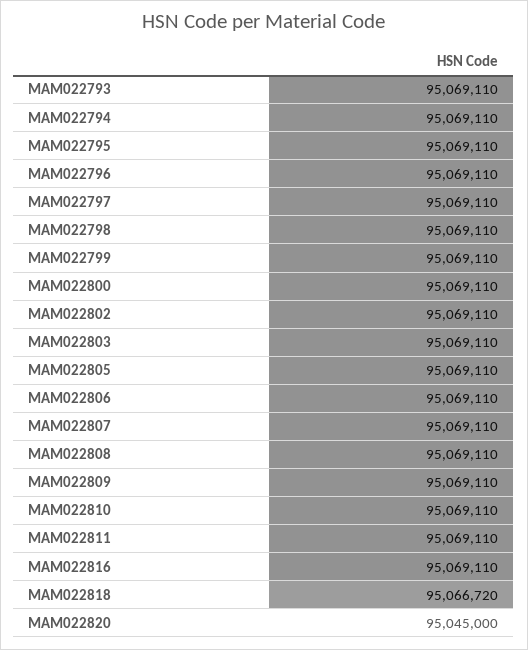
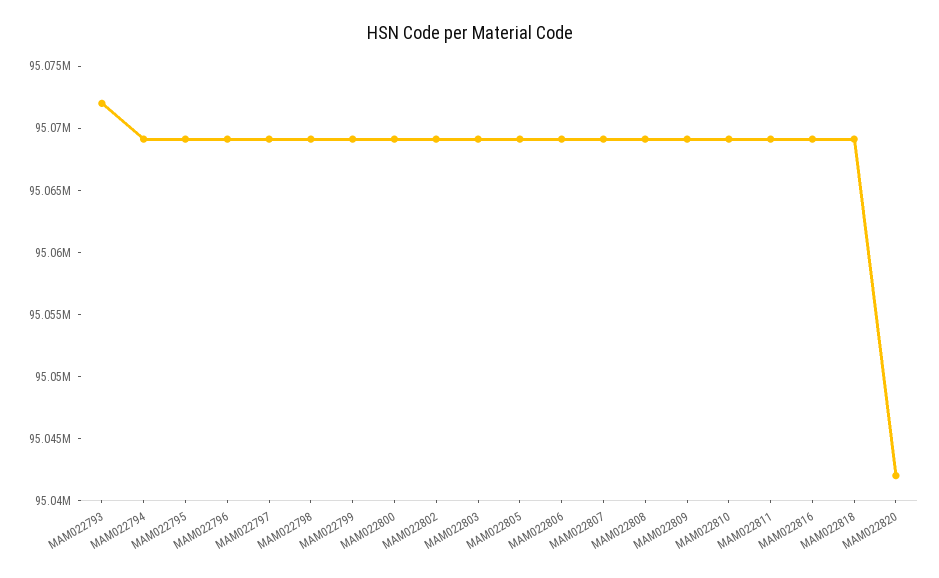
MAM022793: 95069110 -> 95072000
MAM022818: 95066720 -> 95069000
MAM022820: 95045000 -> 95042000

